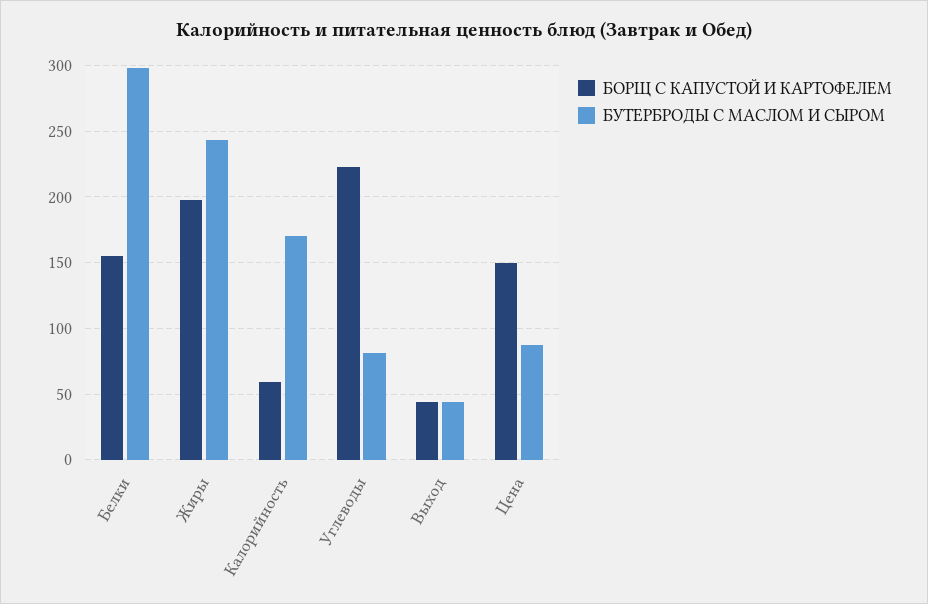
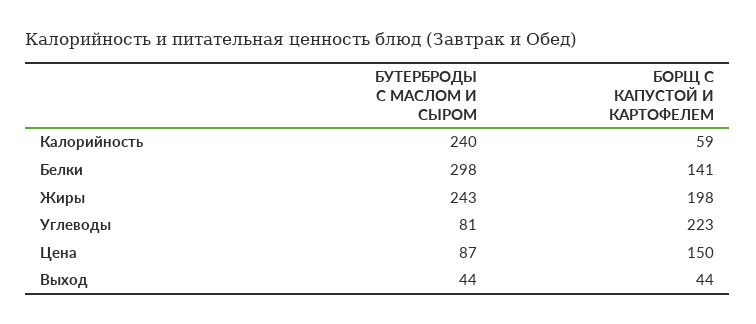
БОРЩ С КАПУСТОЙ И КАРТОФЕЛЕМ, Белки: 155 -> 141
БУТЕРБРОДЫ С МАСЛОМ И СЫРОМ, Калорийность: 170 -> 240

